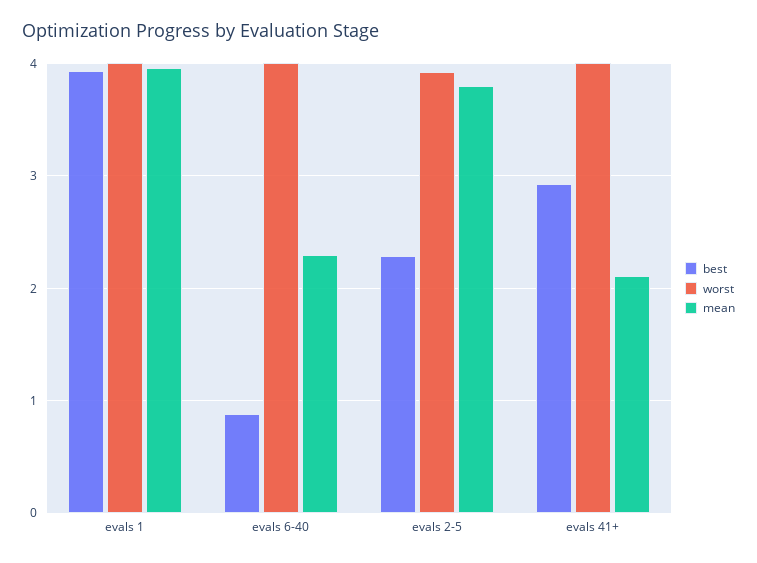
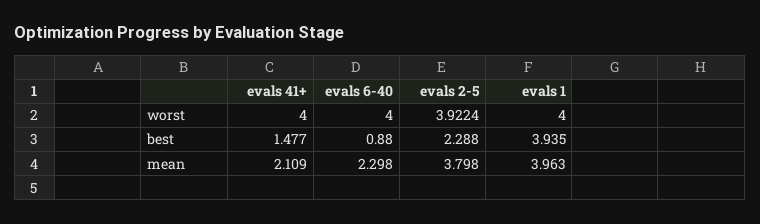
best, evals 41+: 2.9 -> 1.477

